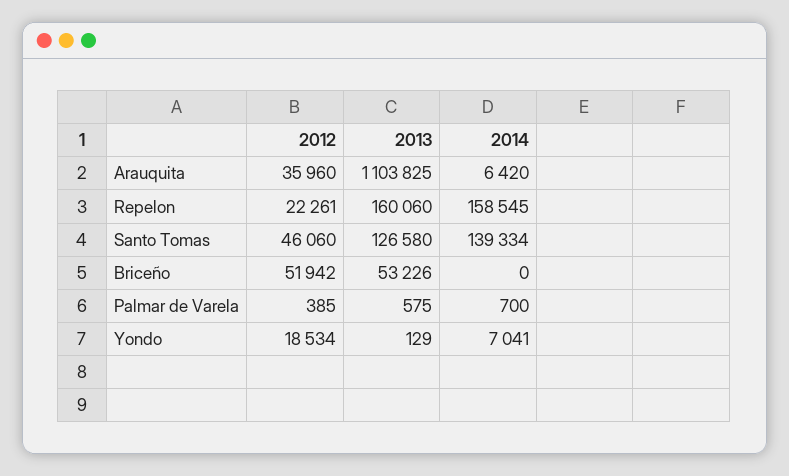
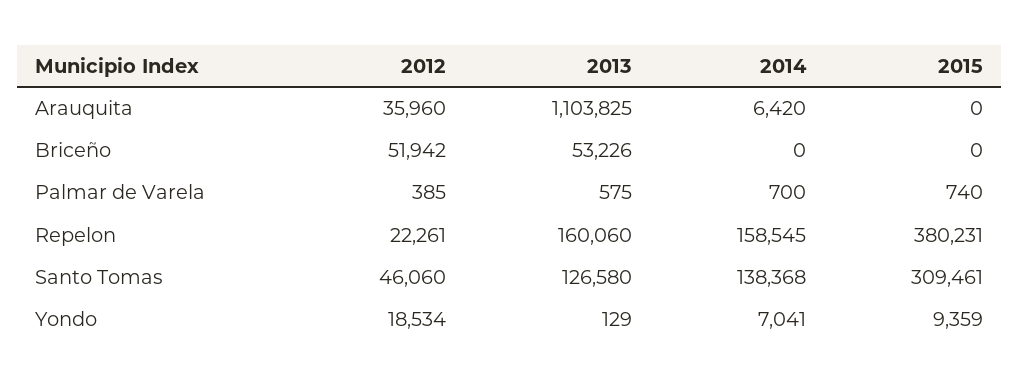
2014, Santo Tomas: 139334 -> 138368
2015, Arauquita: none -> 0
2015, Briceño: none -> 0
2015, Palmar de Varela: none -> 740
2015, Repelon: none -> 380231
2015, Santo Tomas: none -> 309461
2015, Yondo: none -> 9359

